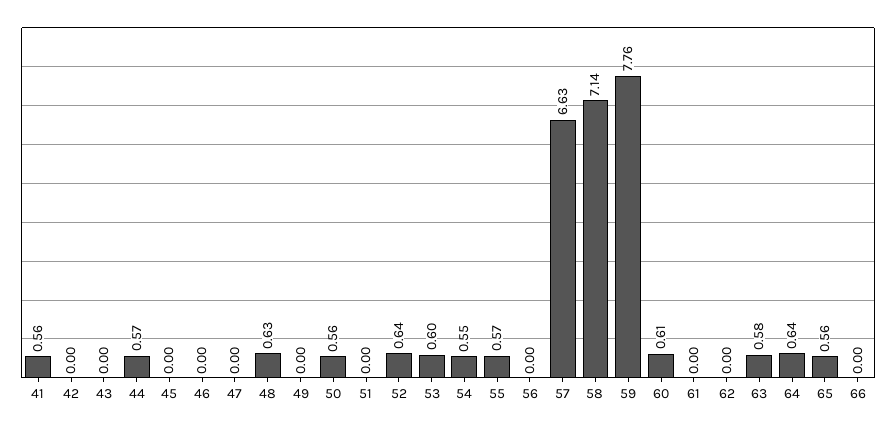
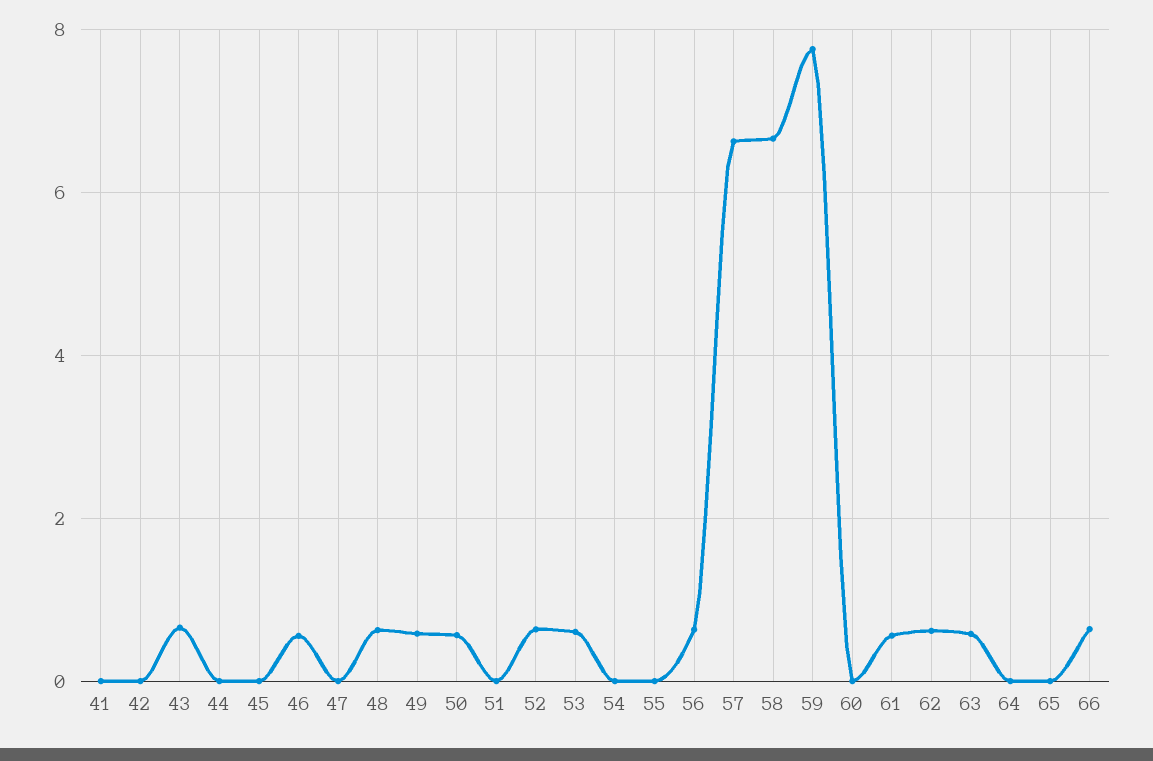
41: 0.56 -> 0
43: 0 -> 0.6
44: 0.57 -> 0
46: 0 -> 0.6
49: 0 -> 0.6
54: 0.55 -> 0
55: 0.57 -> 0
56: 0 -> 0.6
58: 7.14 -> 6.6
60: 0.61 -> 0
61: 0 -> 0.6
62: 0 -> 0.6
64: 0.64 -> 0
65: 0.56 -> 0
66: 0 -> 0.6

